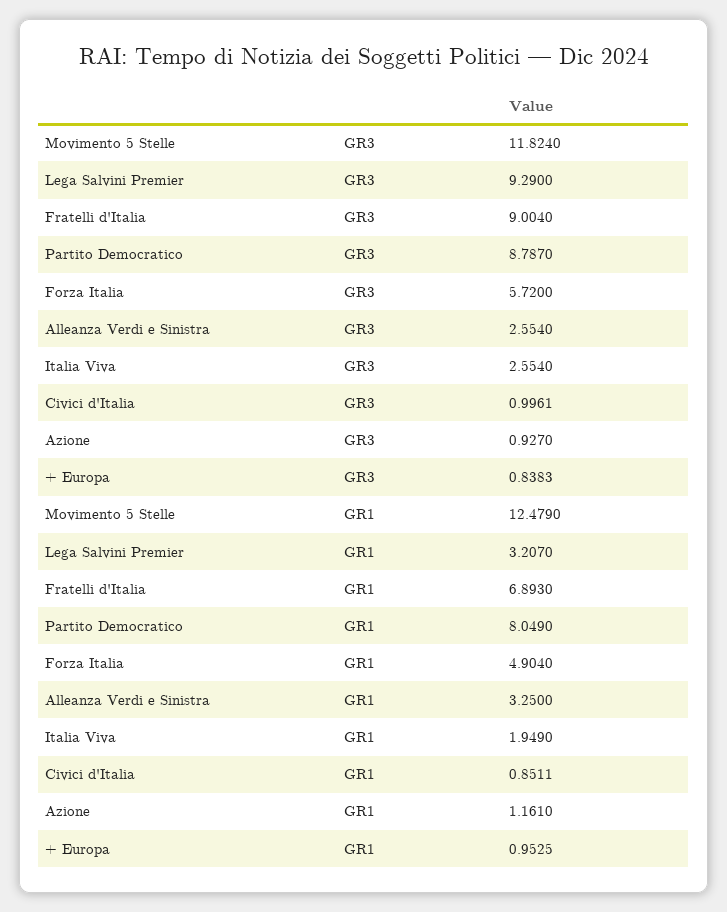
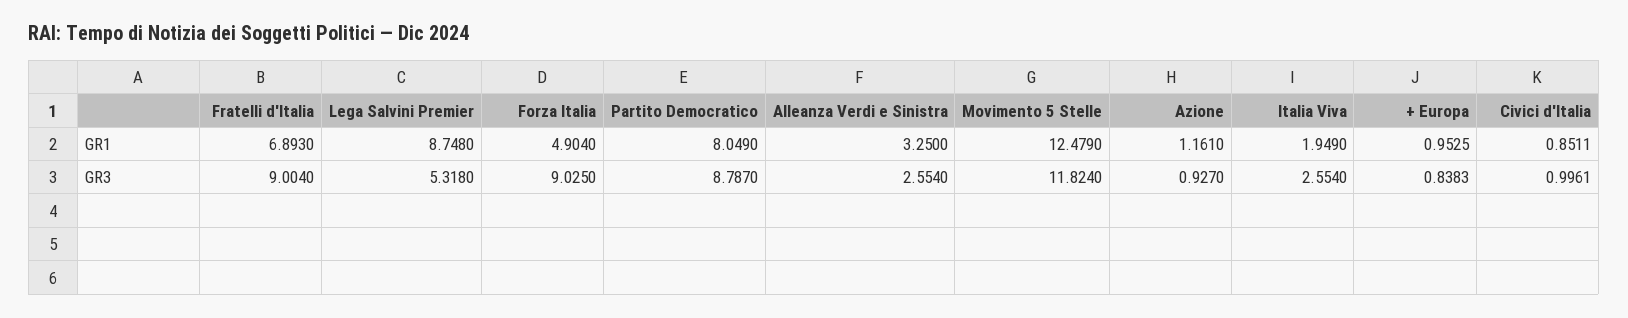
Lega Salvini Premier, GR3: 9.29 -> 5.318
Forza Italia, GR3: 5.72 -> 9.025
Lega Salvini Premier, GR1: 3.207 -> 8.748

